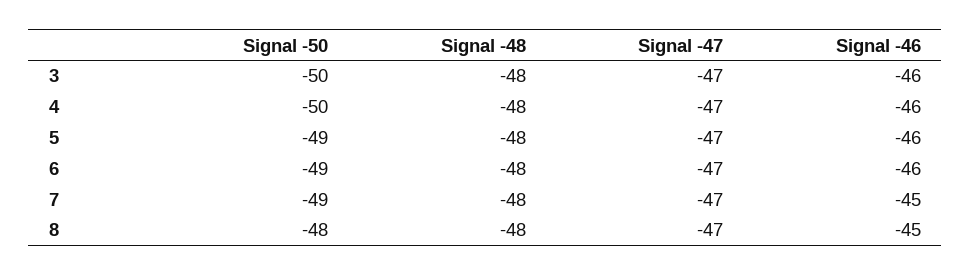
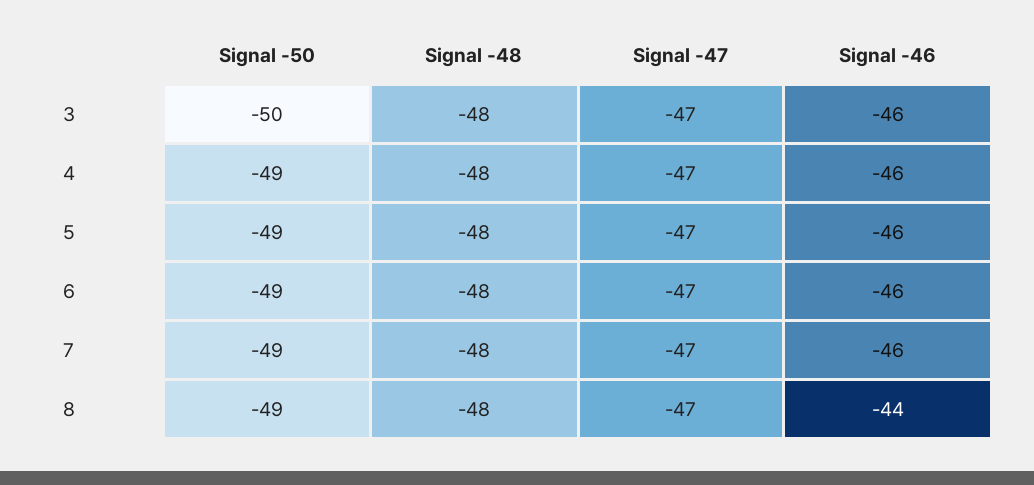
Signal -50, 4: -50 -> -49
Signal -46, 7: -45 -> -46
Signal -50, 8: -48 -> -49
Signal -46, 8: -45 -> -44

